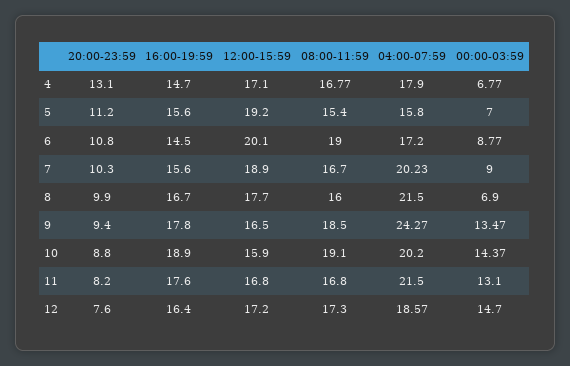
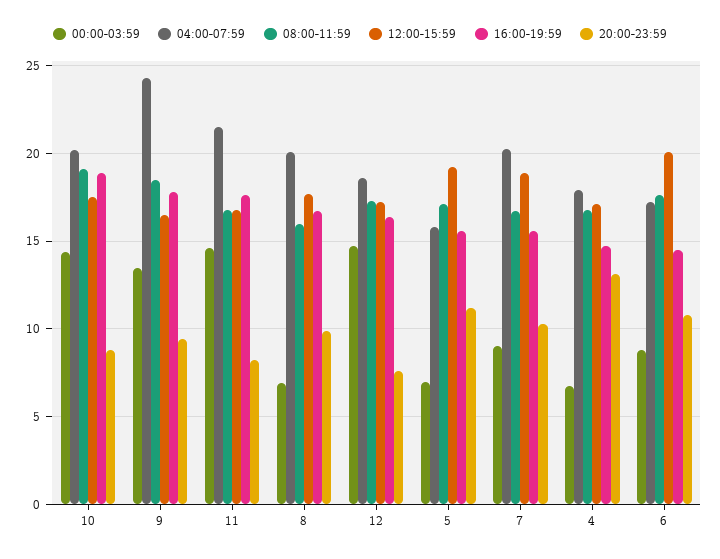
08:00-11:59, 5: 15.4 -> 17
08:00-11:59, 6: 19 -> 17.5
04:00-07:59, 8: 21.5 -> 20
12:00-15:59, 10: 15.9 -> 17.5
00:00-03:59, 11: 13.1 -> 14.5

